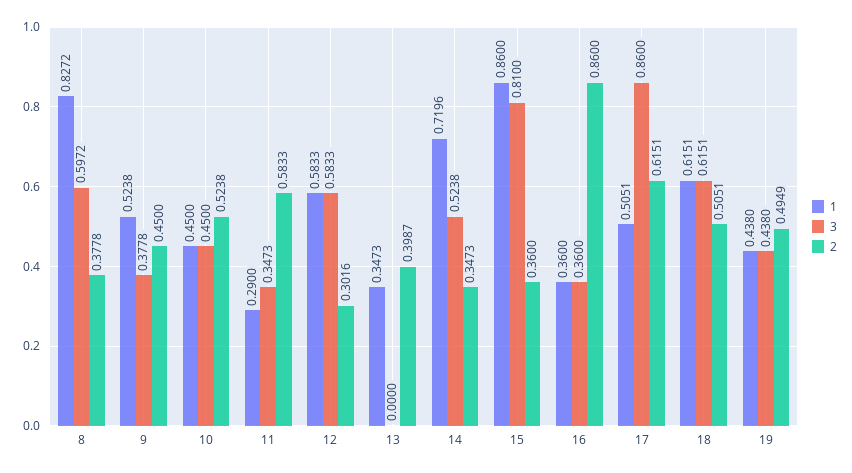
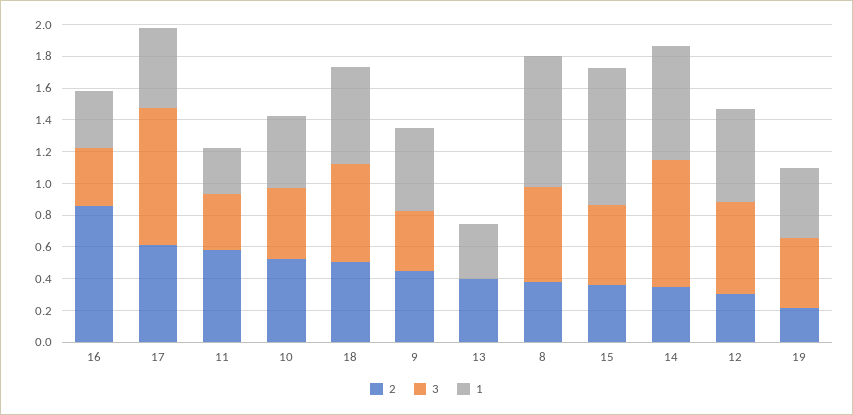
3, 14: 0.5238 -> 0.8
3, 15: 0.81 -> 0.5
2, 19: 0.4949 -> 0.2

